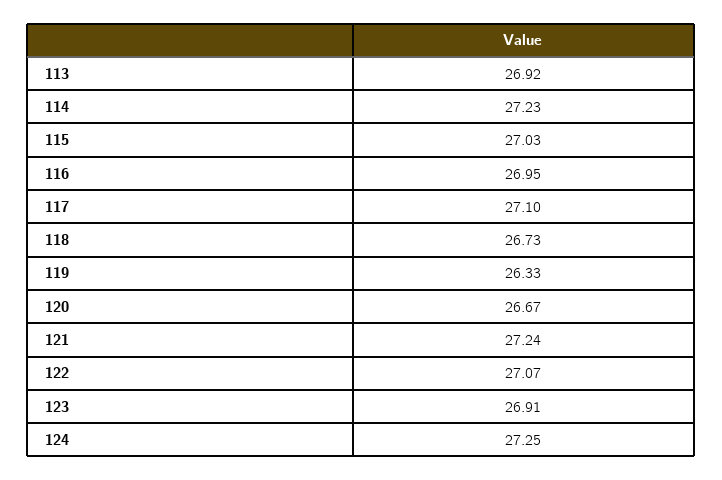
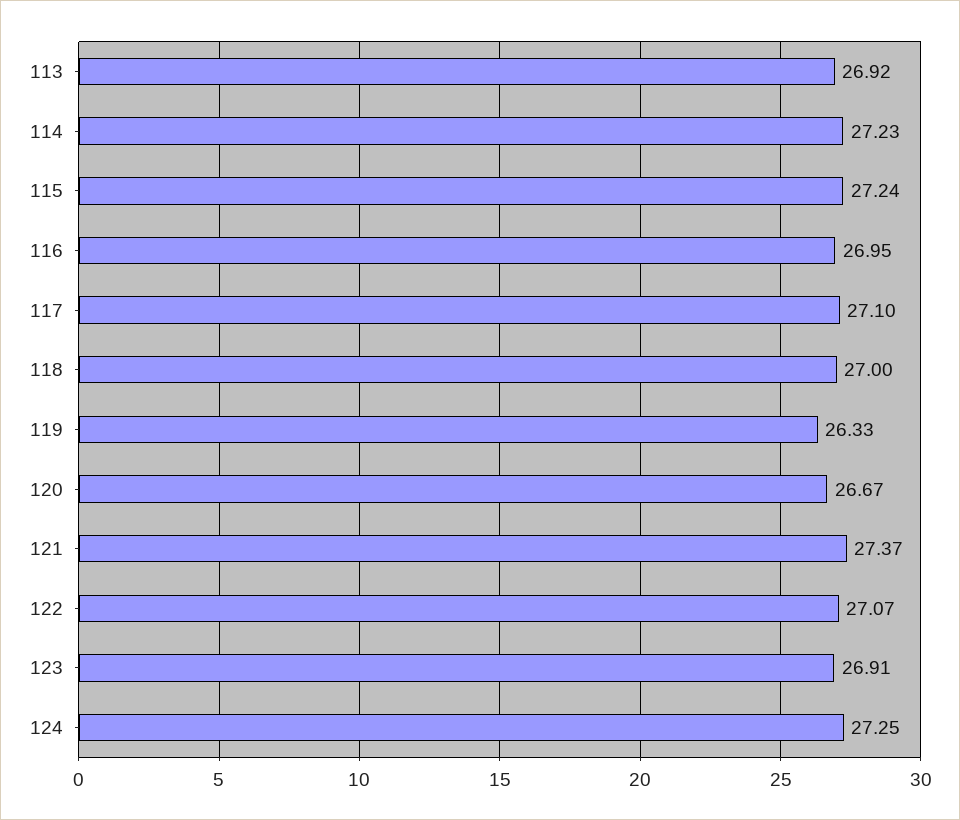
115: 27.03 -> 27.24
118: 26.73 -> 27
121: 27.24 -> 27.37

